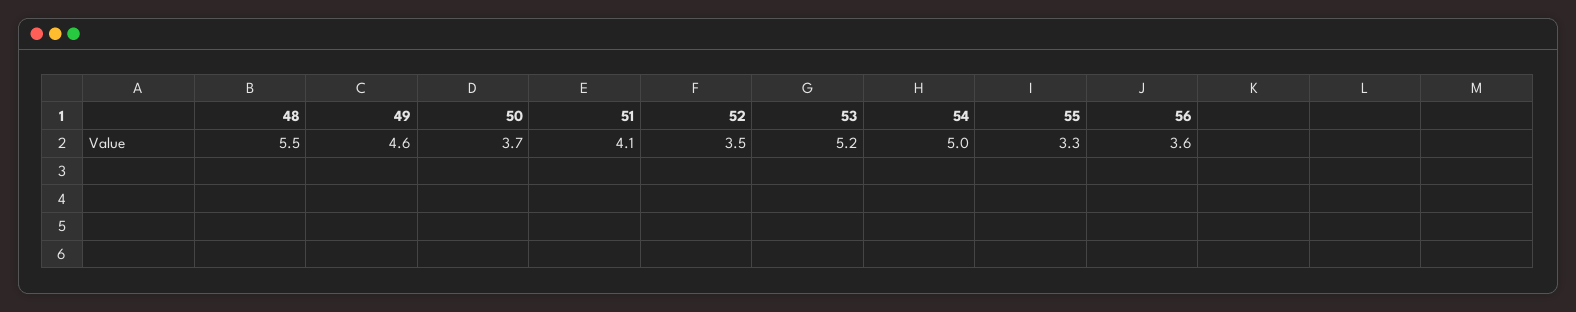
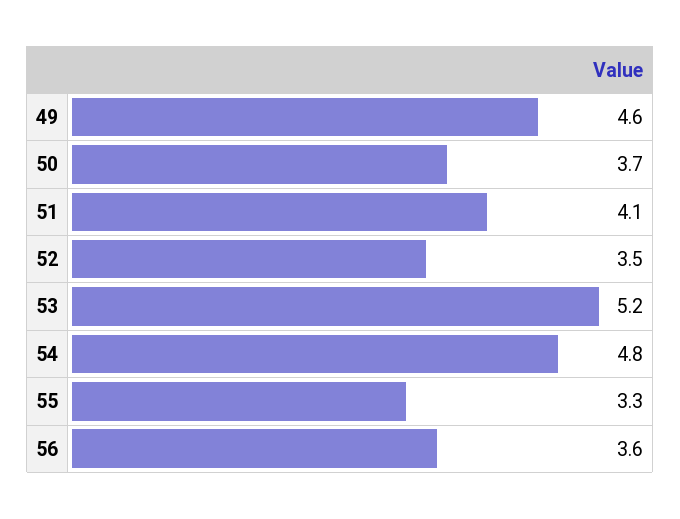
48: 5.5 -> none
54: 5 -> 4.8

